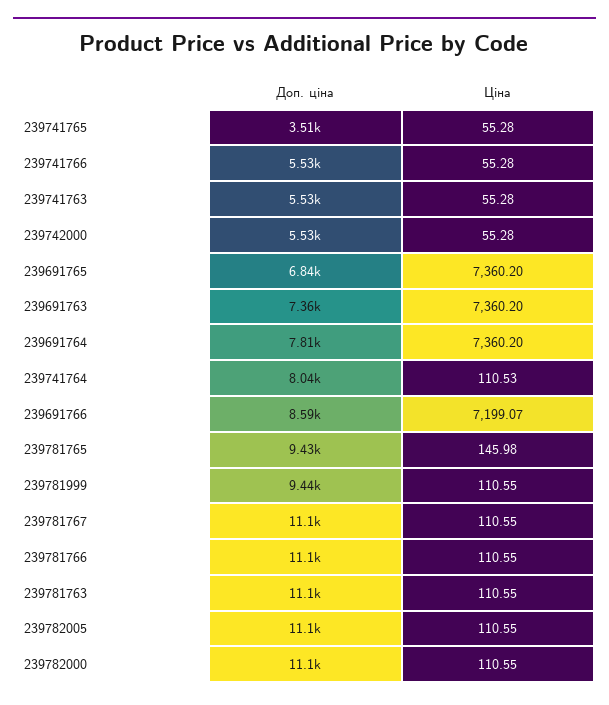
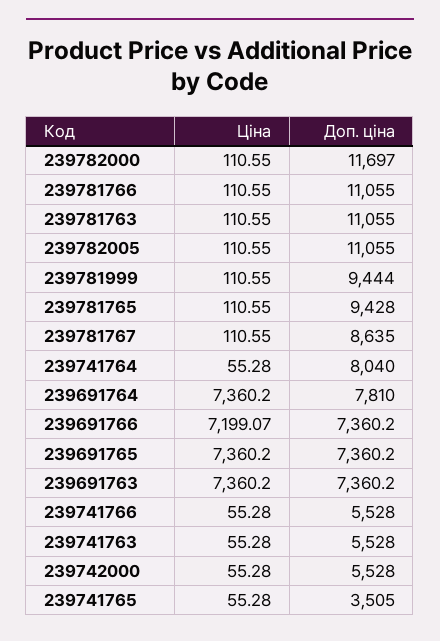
Доп. ціна, 239691765: 6840 -> 7360.2
Ціна, 239741764: 110.53 -> 55.28
Доп. ціна, 239691766: 8590 -> 7360.2
Ціна, 239781765: 145.98 -> 110.55
Доп. ціна, 239781767: 11100 -> 8635
Доп. ціна, 239782000: 11100 -> 11697

